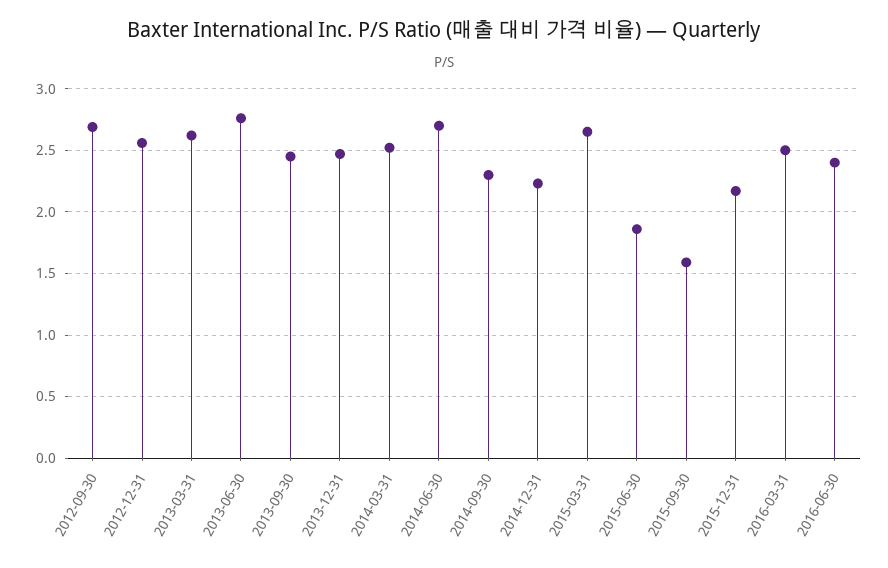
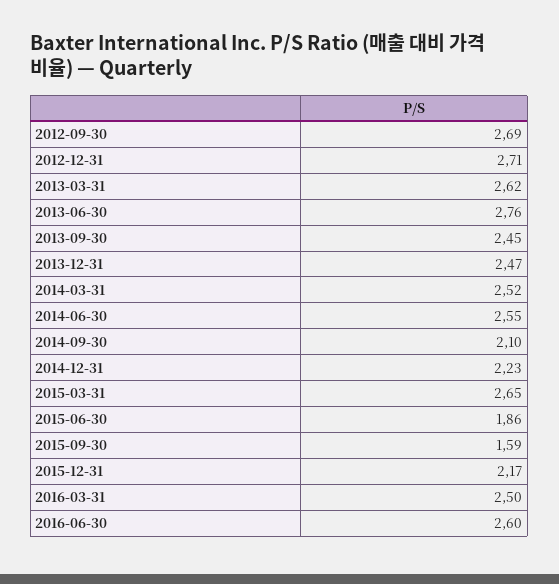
2012-12-31: 2.55 -> 2.71
2014-06-30: 2.7 -> 2.55
2014-09-30: 2.3 -> 2.1
2016-06-30: 2.4 -> 2.6

